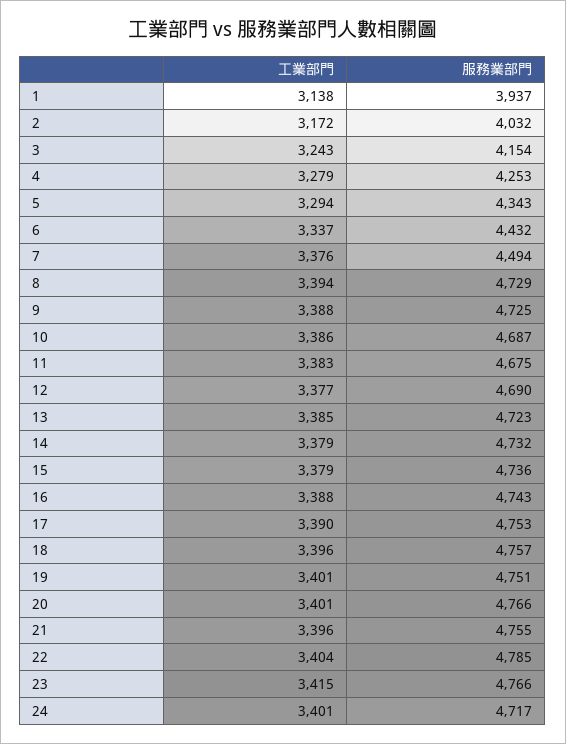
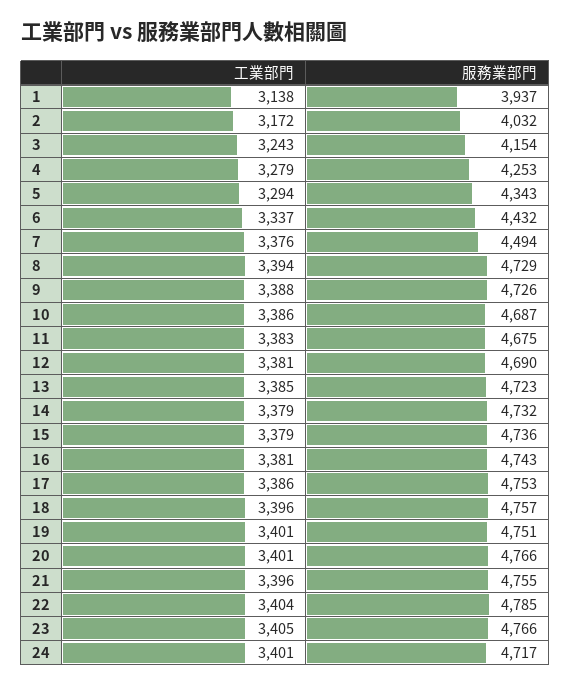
服務業部門, 9: 4725 -> 4726
工業部門, 12: 3377 -> 3381
工業部門, 16: 3388 -> 3381
工業部門, 17: 3390 -> 3386
工業部門, 23: 3415 -> 3405

